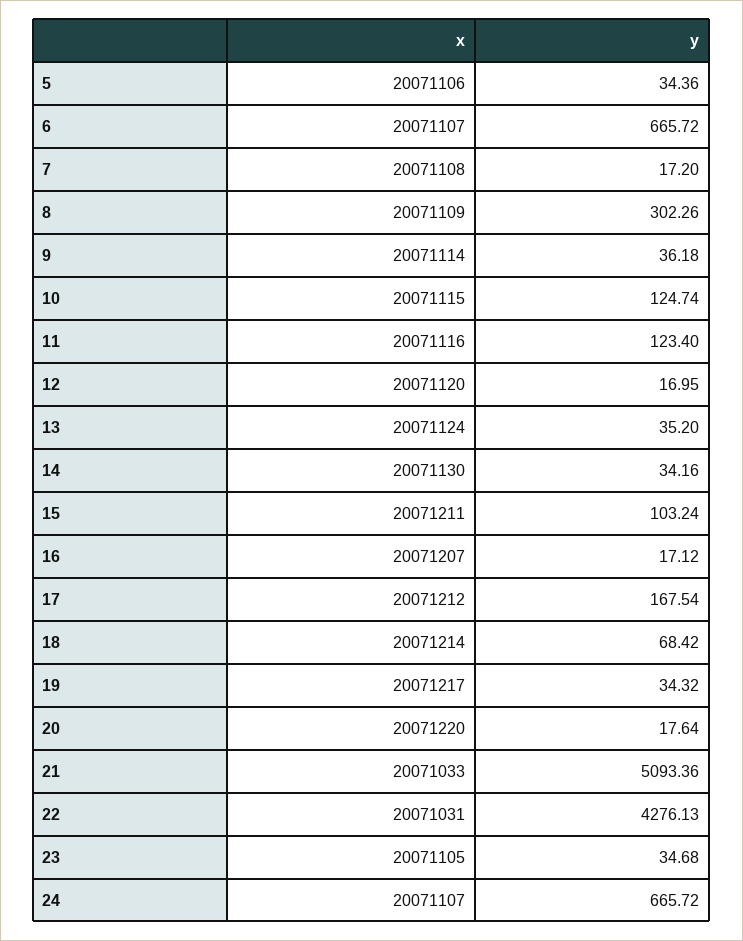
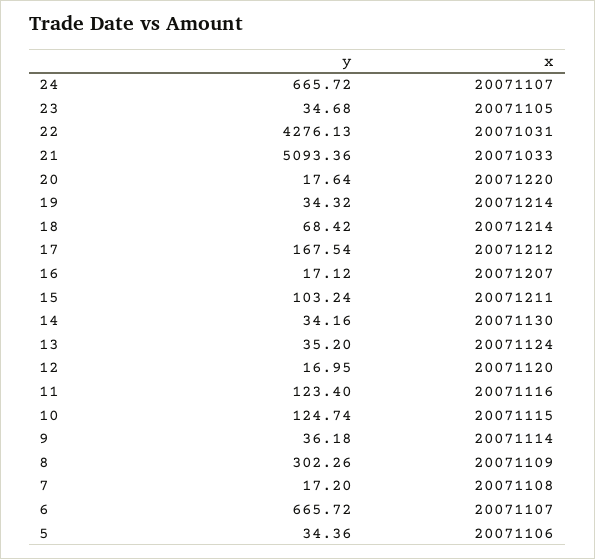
x, 19: 20071217 -> 20071214

